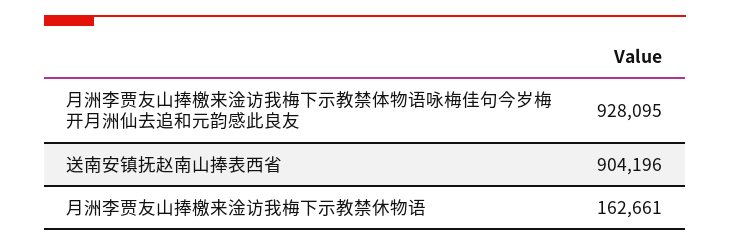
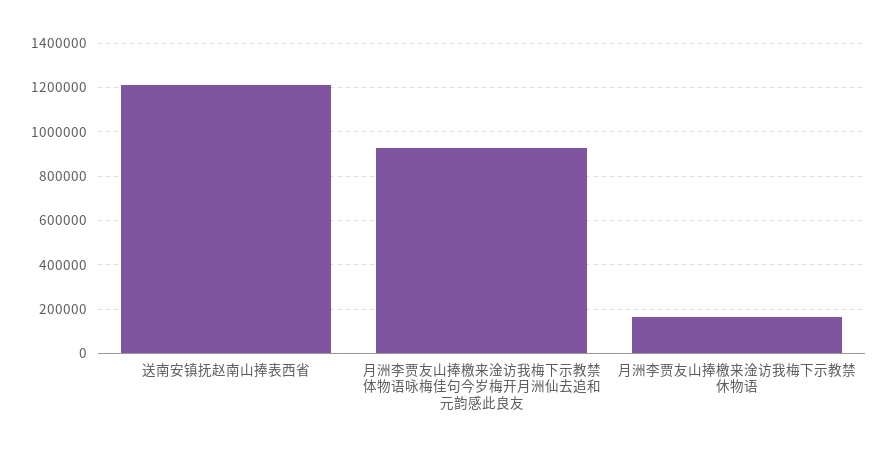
送南安镇抚赵南山捧表西省: 904196 -> 1200000

